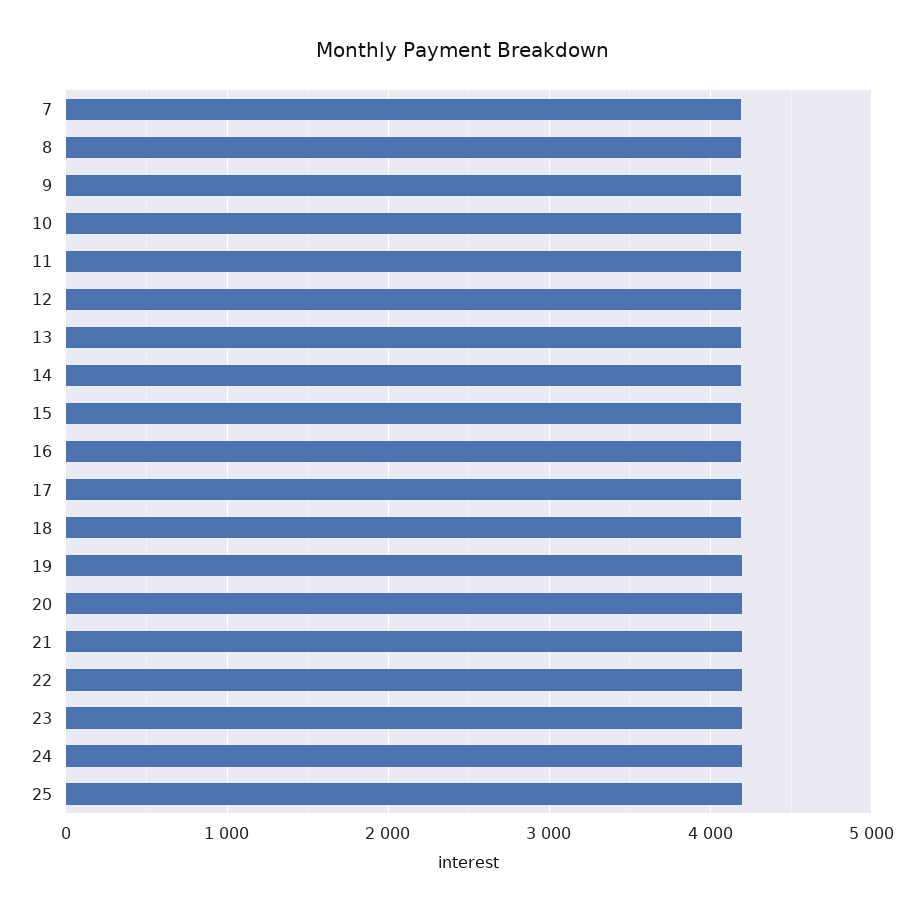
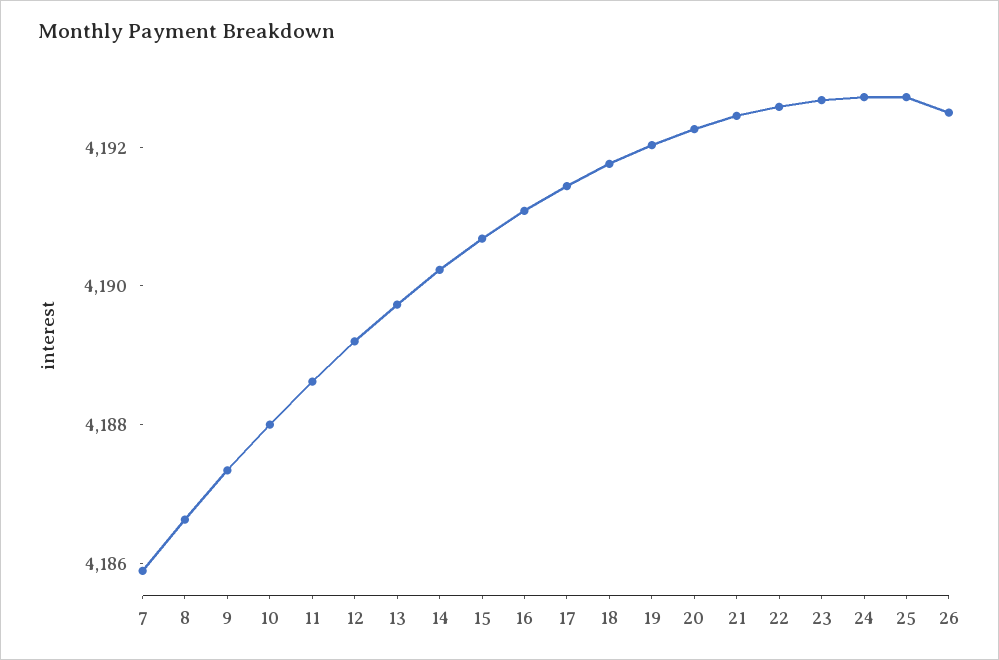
26: none -> 4192.5

